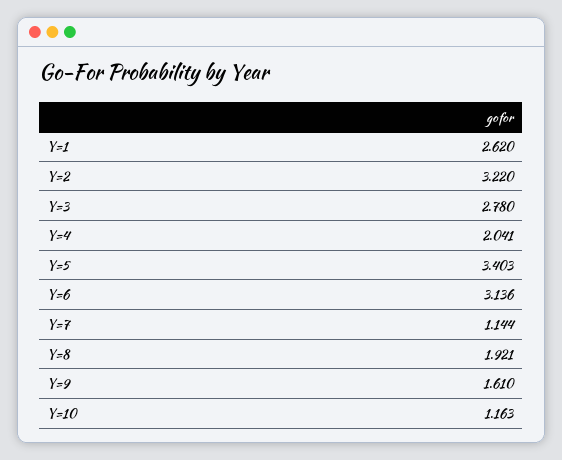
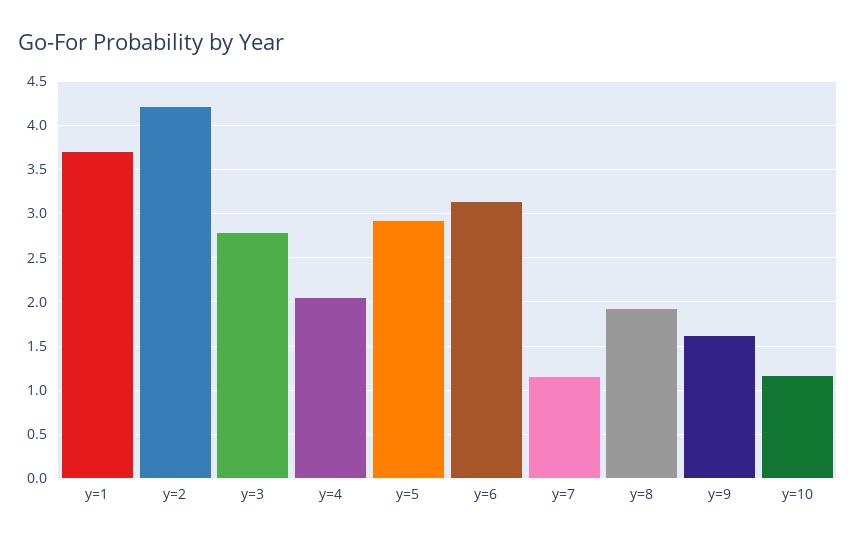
Y=1: 2.62 -> 3.7
Y=2: 3.22 -> 4.2
Y=5: 3.403 -> 2.9

